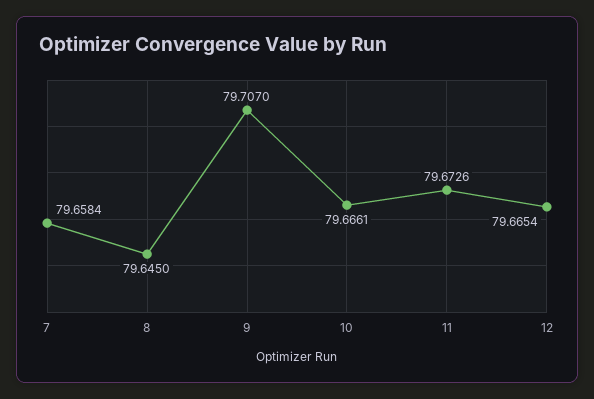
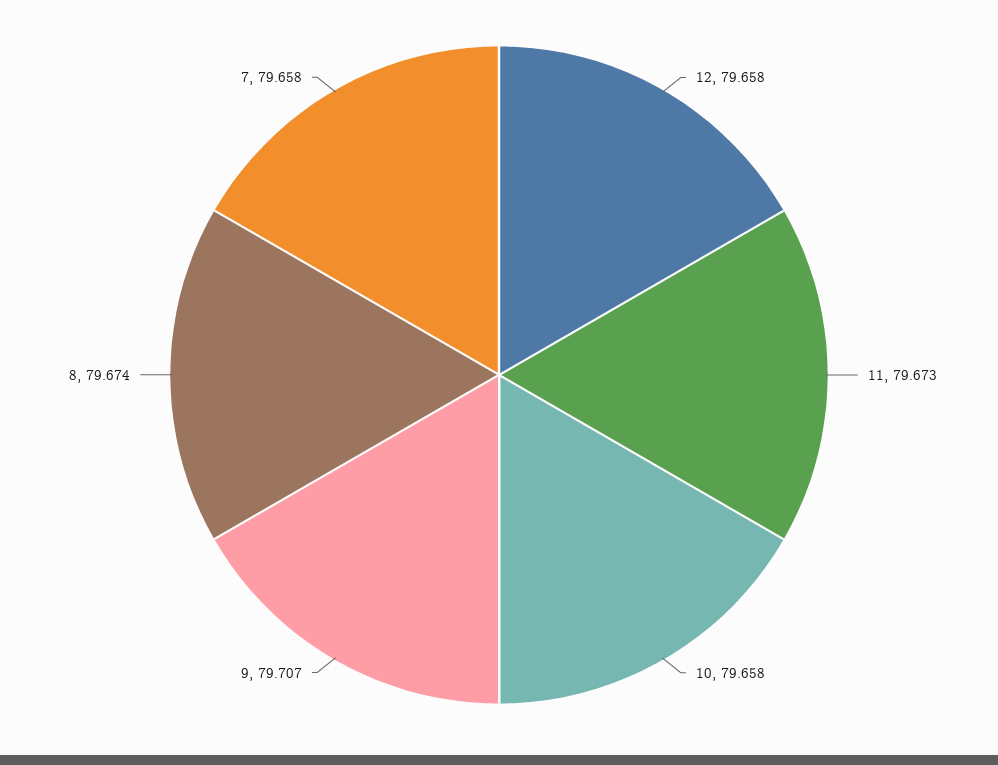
8: 79.645 -> 79.674
10: 79.6661 -> 79.658
12: 79.6654 -> 79.658

